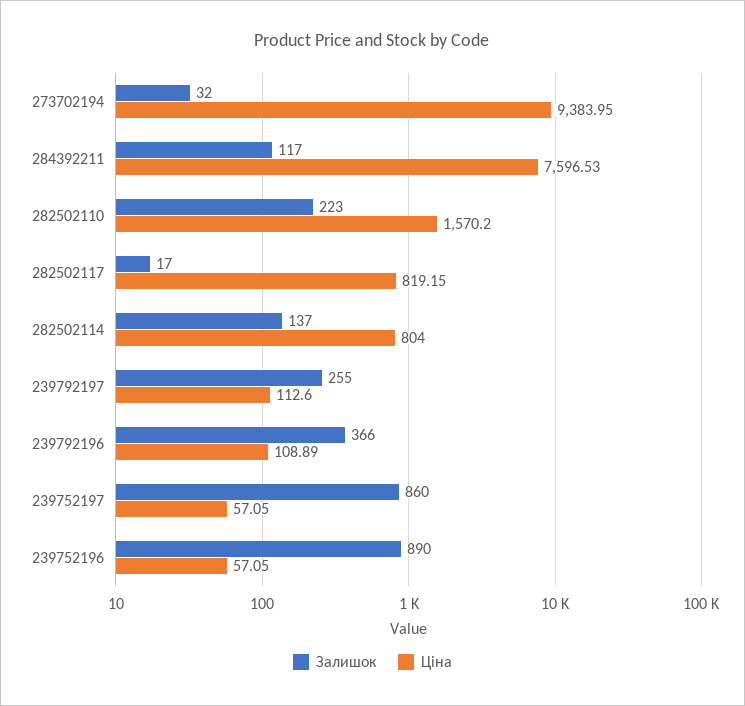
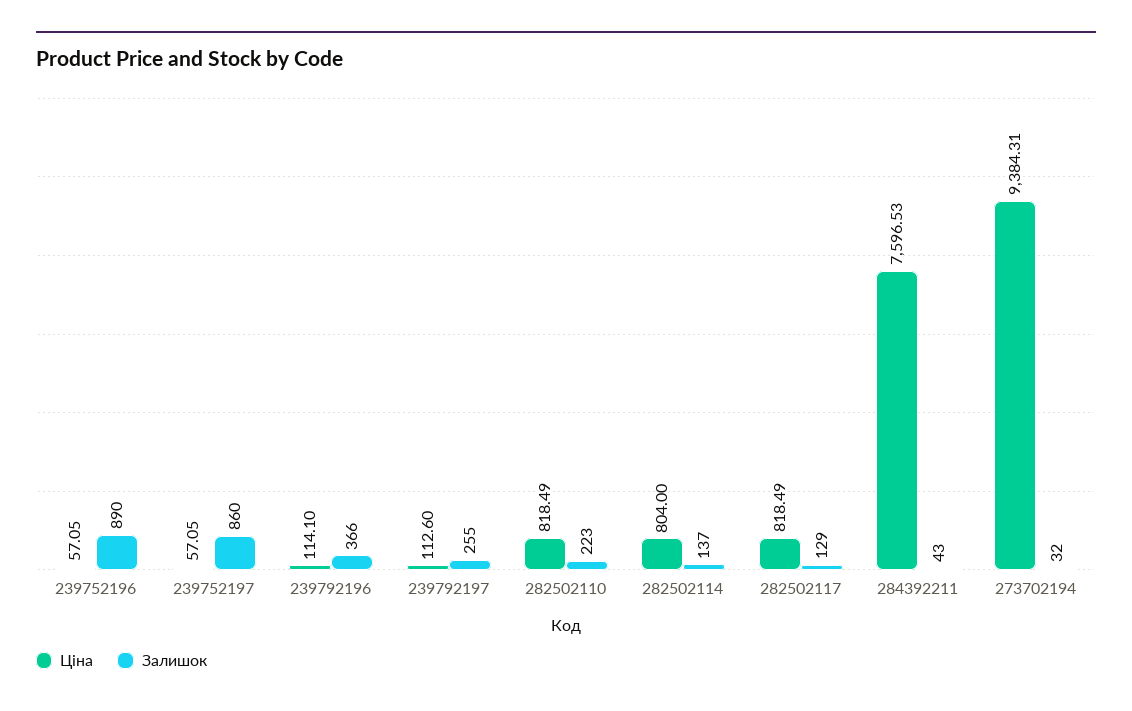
Ціна, 273702194: 9383.95 -> 9384.31
Залишок, 284392211: 117 -> 43
Ціна, 282502110: 1570.2 -> 818.49
Залишок, 282502117: 17 -> 129
Ціна, 282502117: 819.15 -> 818.49
Ціна, 239792196: 108.89 -> 114.1

